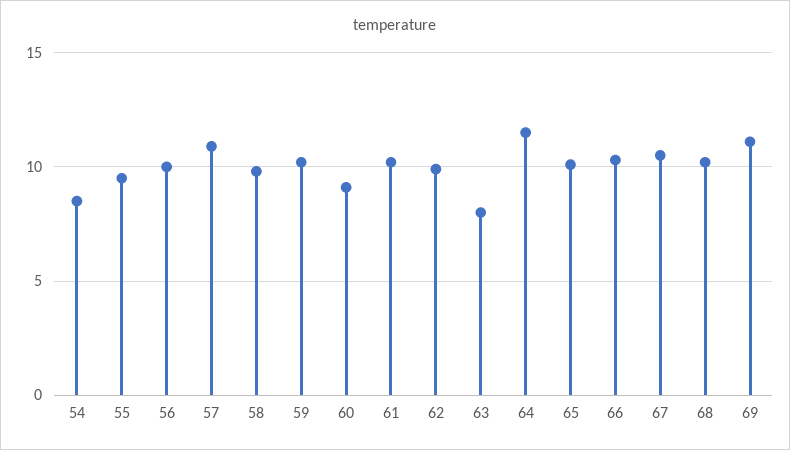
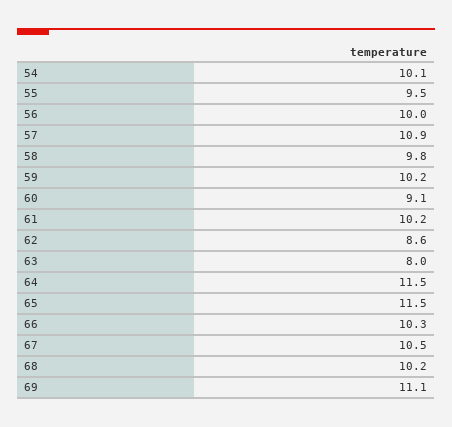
54: 8.5 -> 10.1
62: 10 -> 8.6
65: 10 -> 11.5

